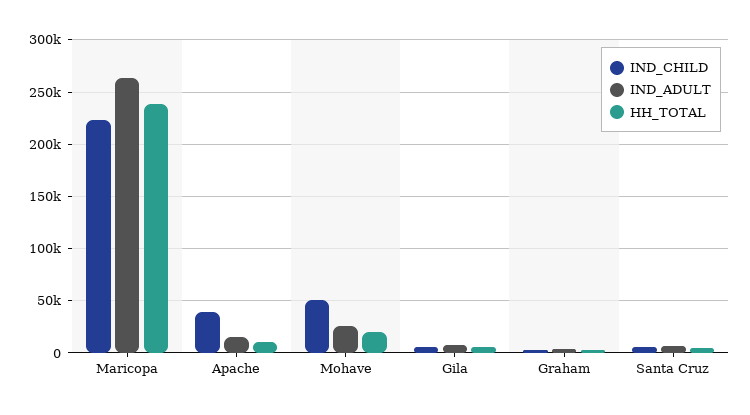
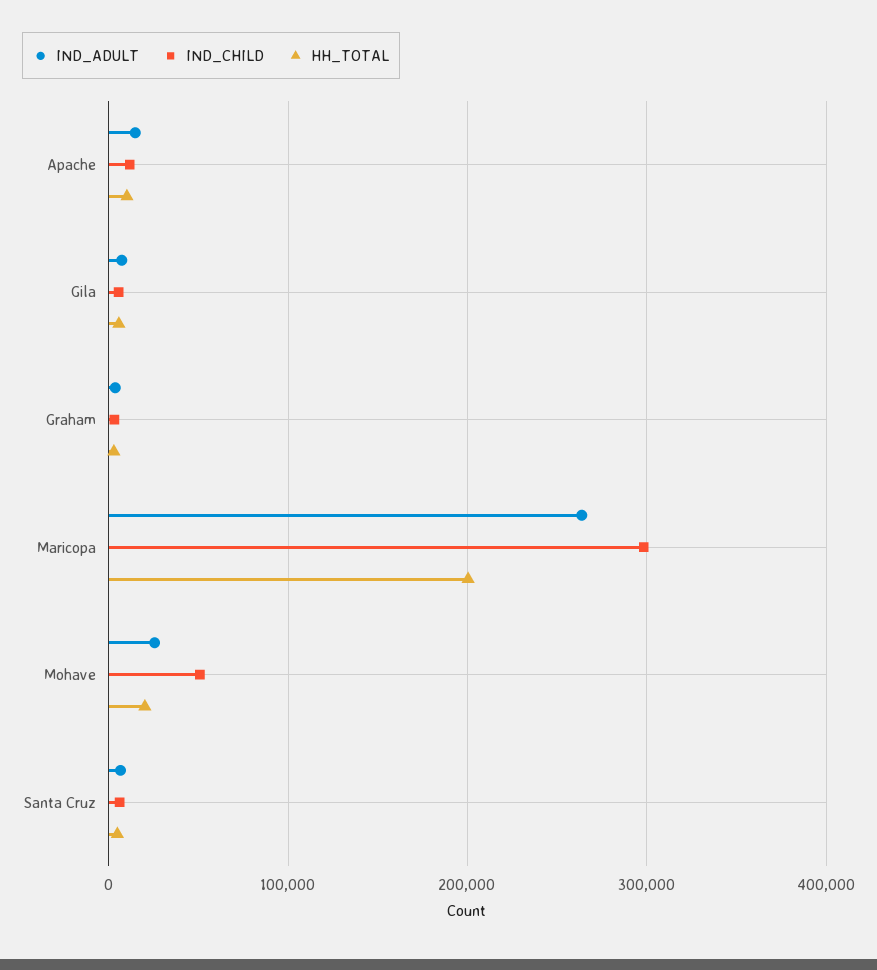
IND_CHILD, Maricopa: 220000 -> 300000
HH_TOTAL, Maricopa: 240000 -> 200000
IND_CHILD, Apache: 40000 -> 10000

